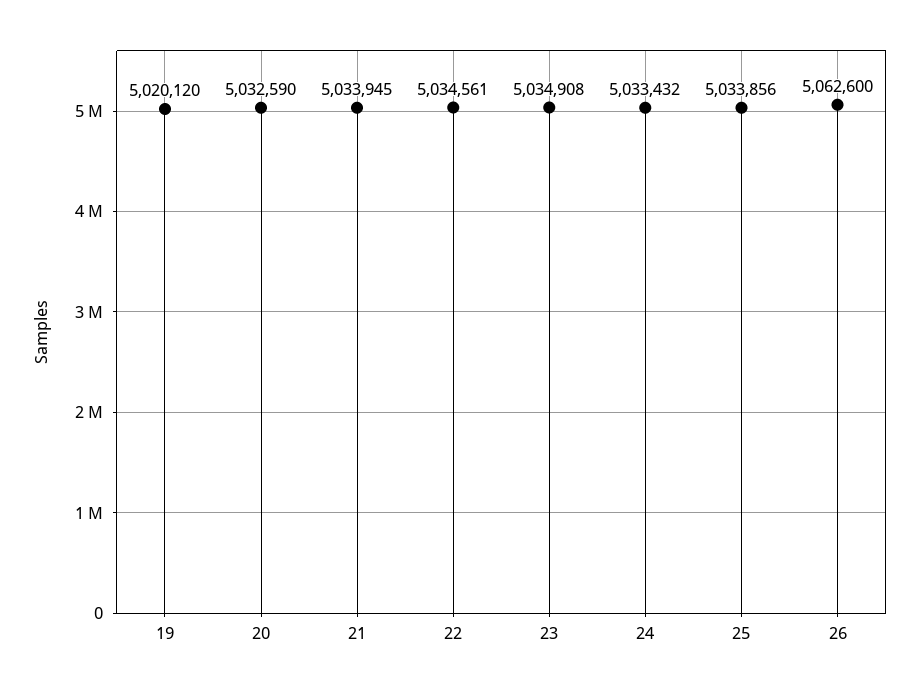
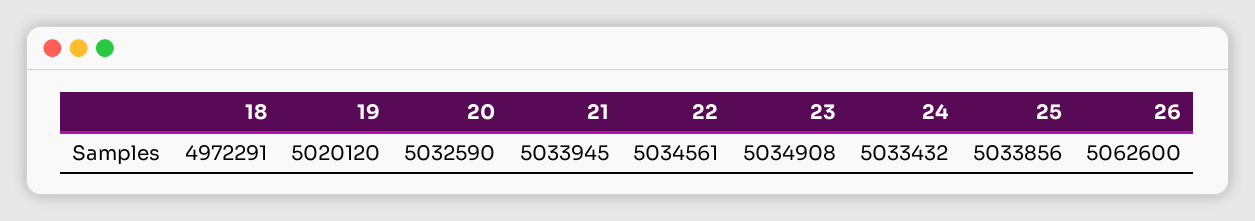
18: none -> 4972291

